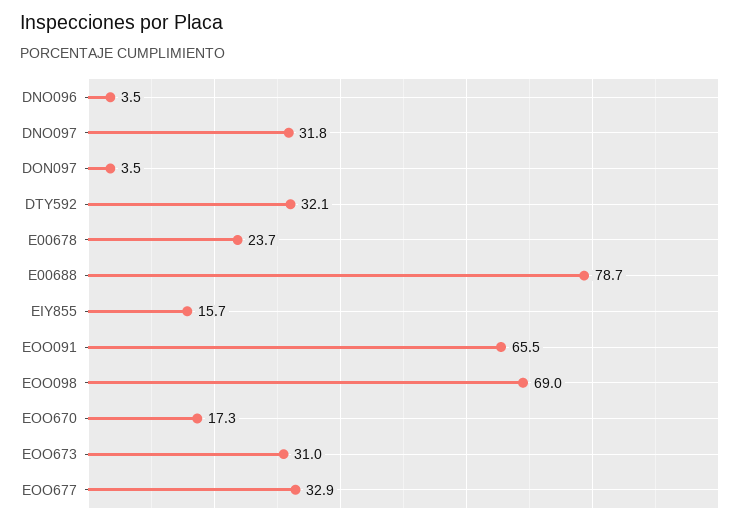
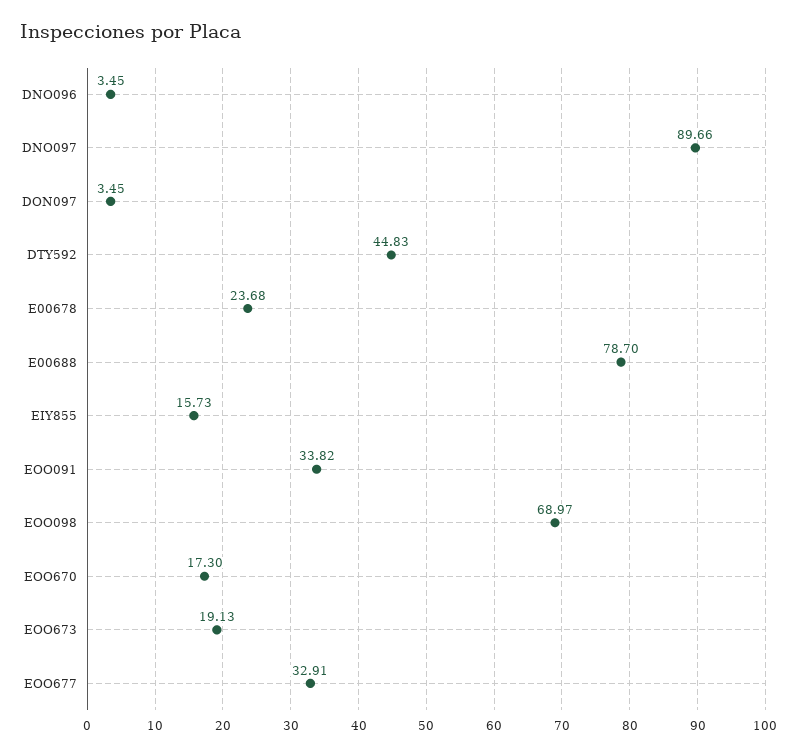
DNO097: 31.8 -> 89.66
DTY592: 32.1 -> 44.83
EOO091: 65.5 -> 33.82
EOO673: 31 -> 19.13

